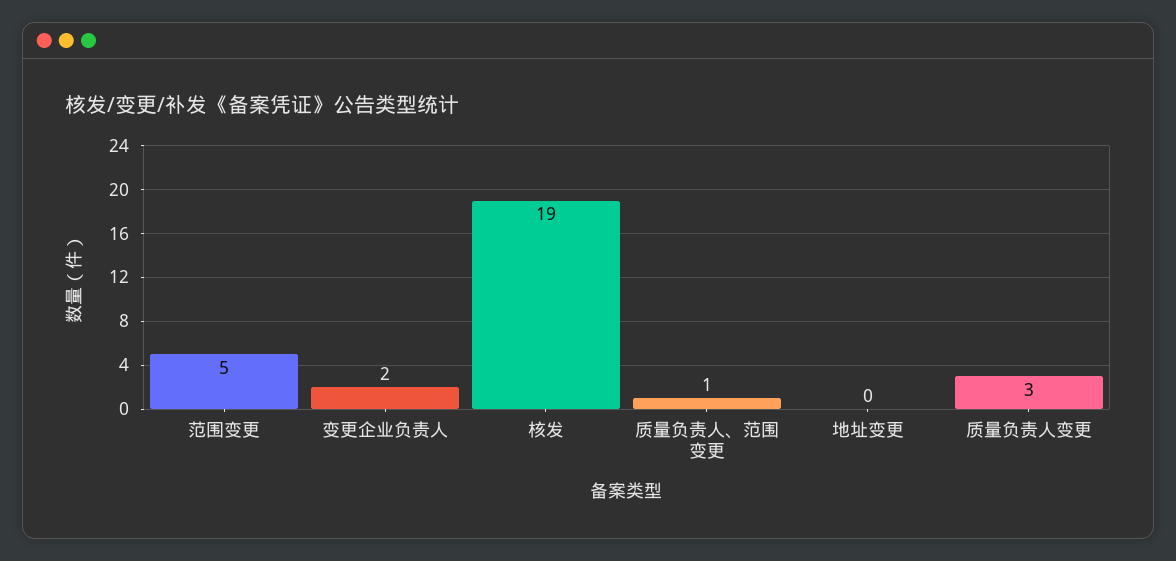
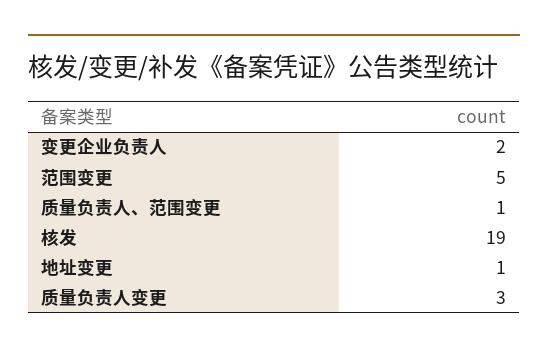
地址变更: 0 -> 1

